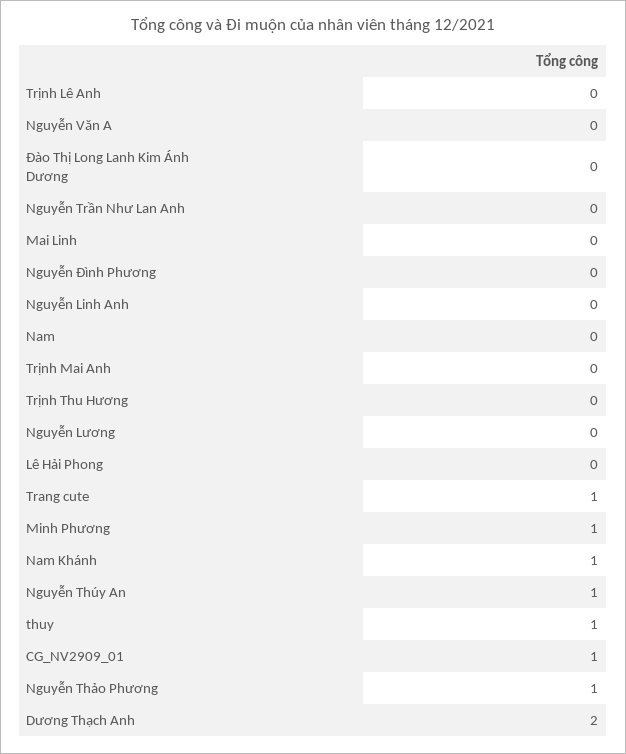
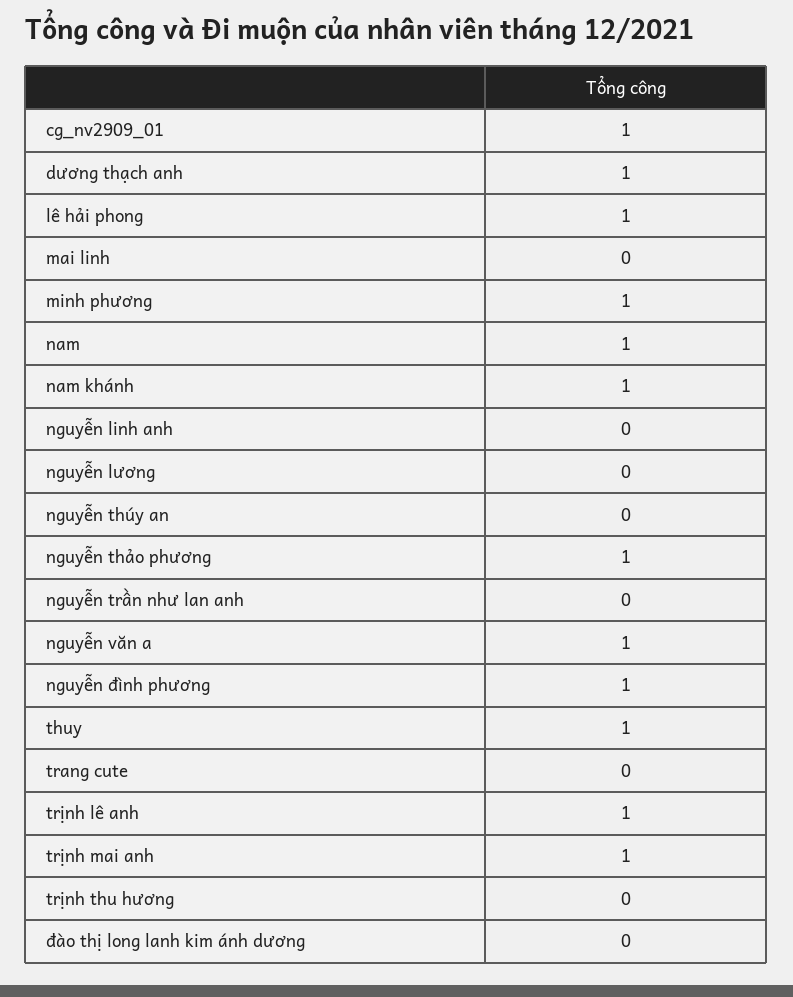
Trịnh Lê Anh: 0 -> 1
Nguyễn Văn A: 0 -> 1
Nguyễn Đình Phương: 0 -> 1
Nam: 0 -> 1
Trịnh Mai Anh: 0 -> 1
Lê Hải Phong: 0 -> 1
Trang cute: 1 -> 0
Nguyễn Thúy An: 1 -> 0
Dương Thạch Anh: 2 -> 1

